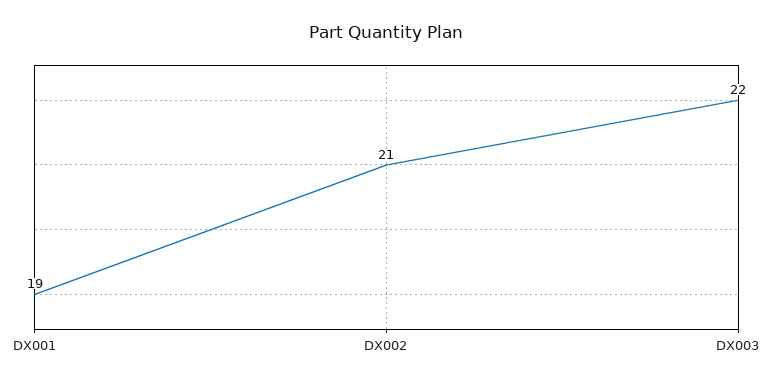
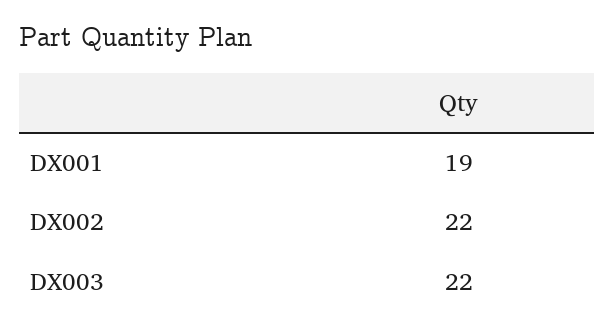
DX002: 21 -> 22

